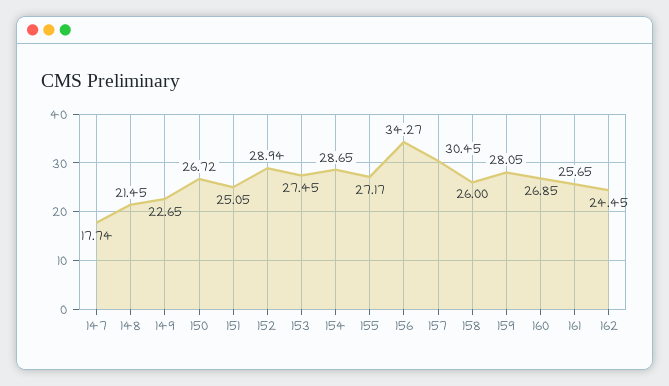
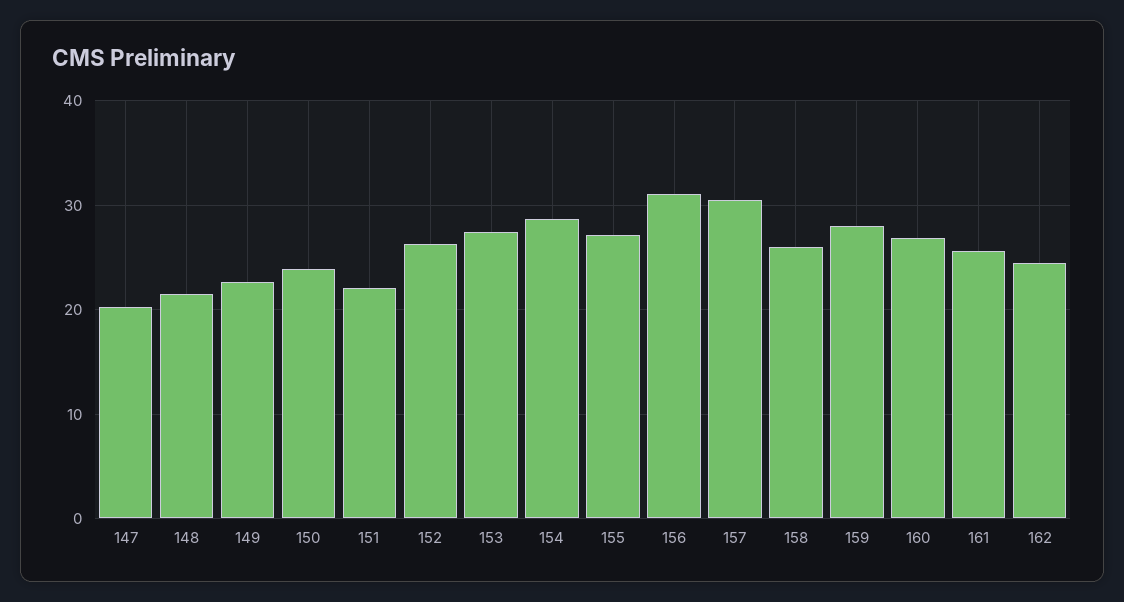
147: 17.74 -> 20
150: 26.72 -> 24
151: 25.05 -> 22
152: 28.94 -> 26
156: 34.27 -> 31

